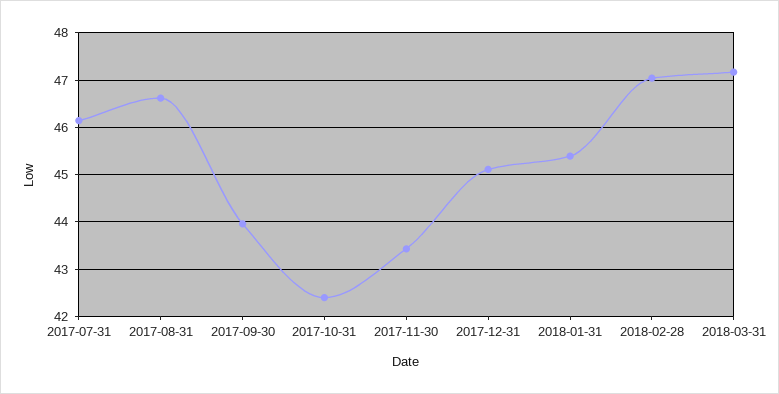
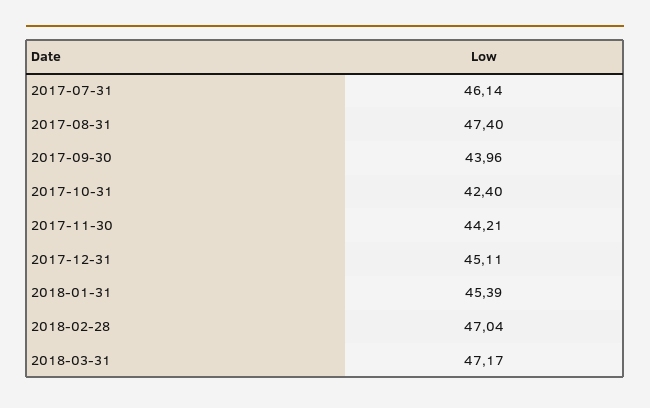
2017-08-31: 46.6 -> 47.4
2017-11-30: 43.4 -> 44.21

